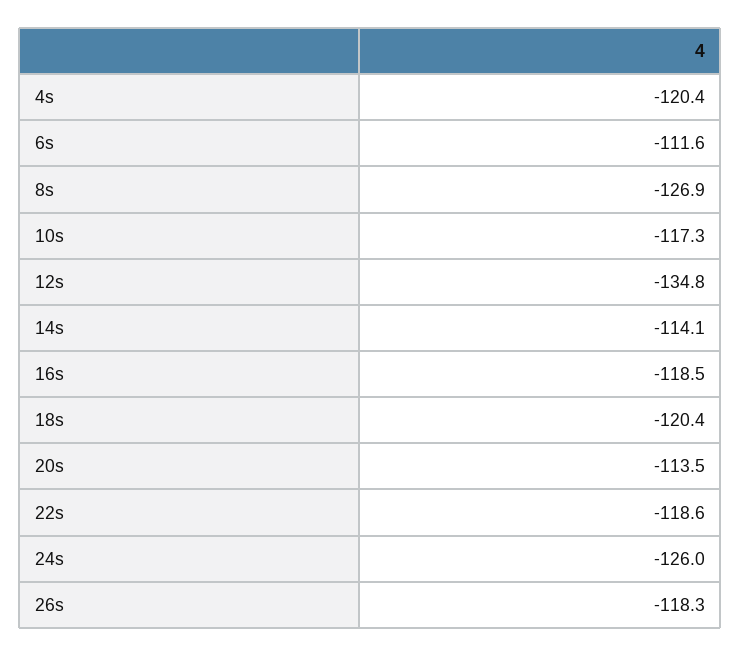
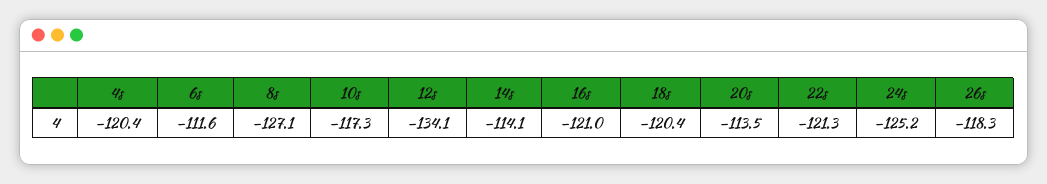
8s: -126.9 -> -127.1
12s: -134.8 -> -134.1
16s: -118.5 -> -121
22s: -118.6 -> -121.3
24s: -126 -> -125.2

